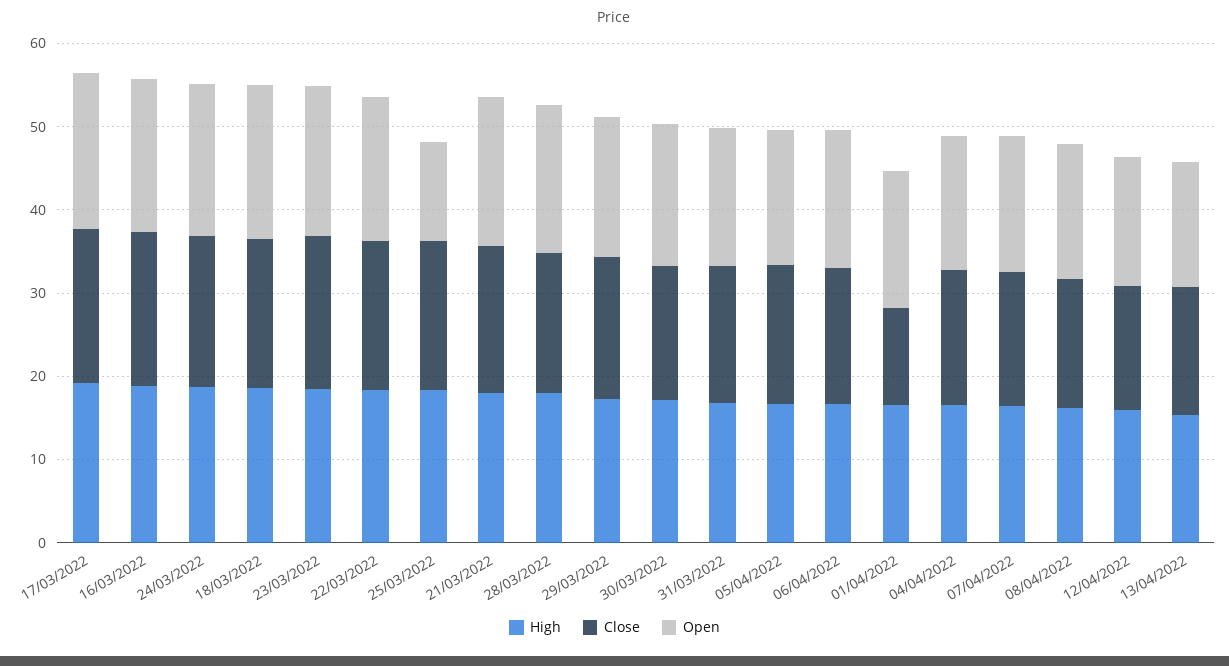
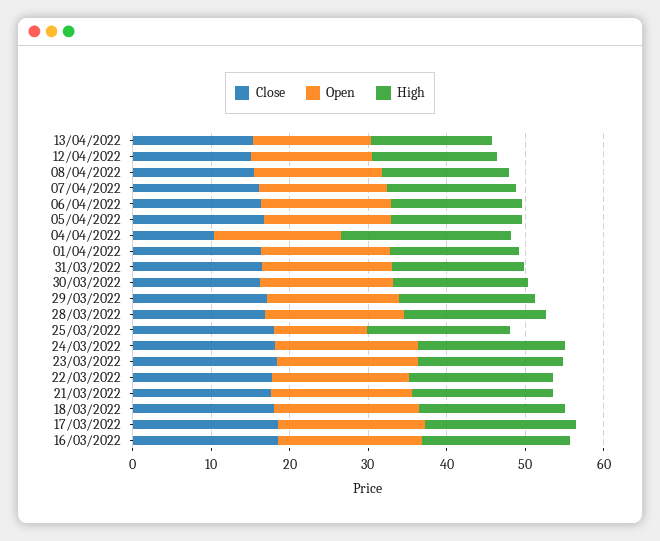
Close, 01/04/2022: 12 -> 16
High, 04/04/2022: 16 -> 22
Close, 04/04/2022: 16 -> 10

